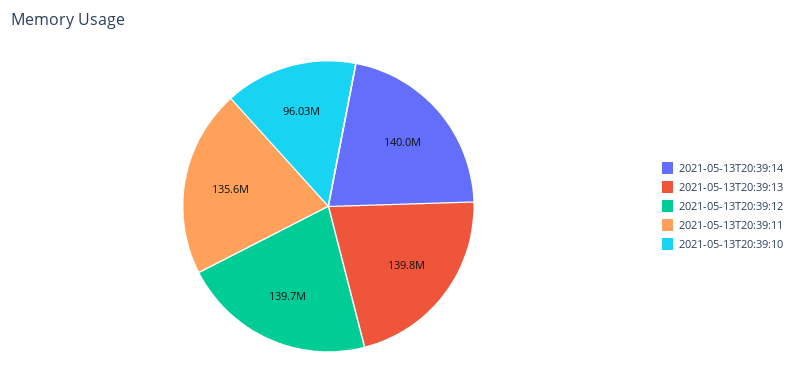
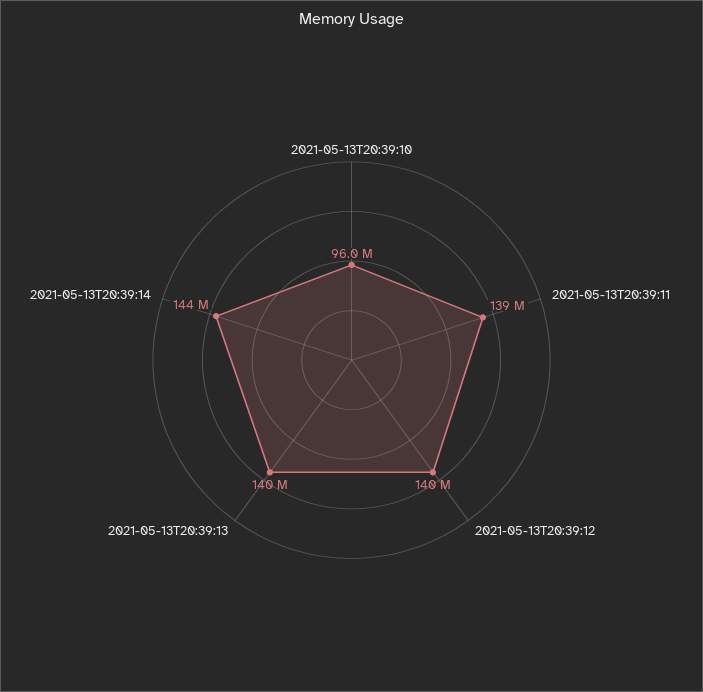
2021-05-13T20:39:14: 140000000 -> 144000000
2021-05-13T20:39:11: 135600000 -> 139000000

